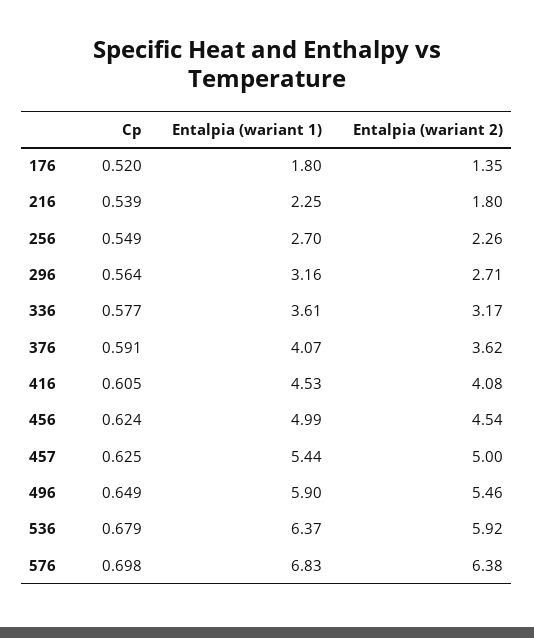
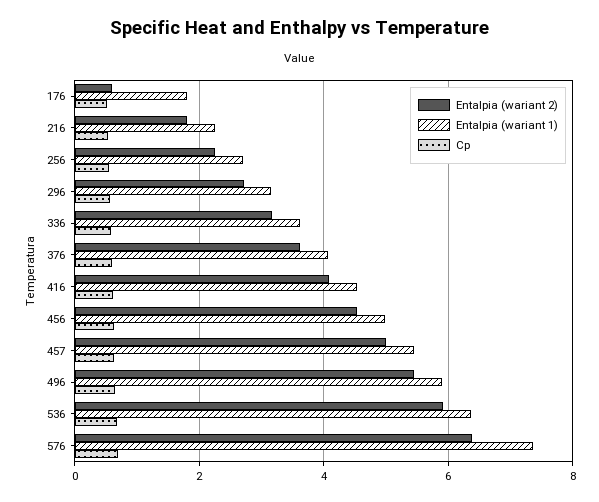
Entalpia (wariant 2), 176: 1.35 -> 0.6
Entalpia (wariant 1), 576: 6.83 -> 7.4

